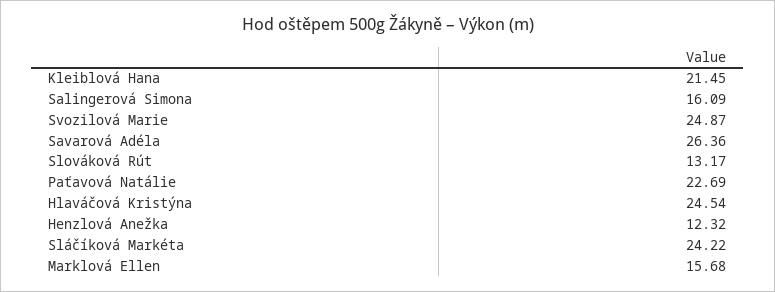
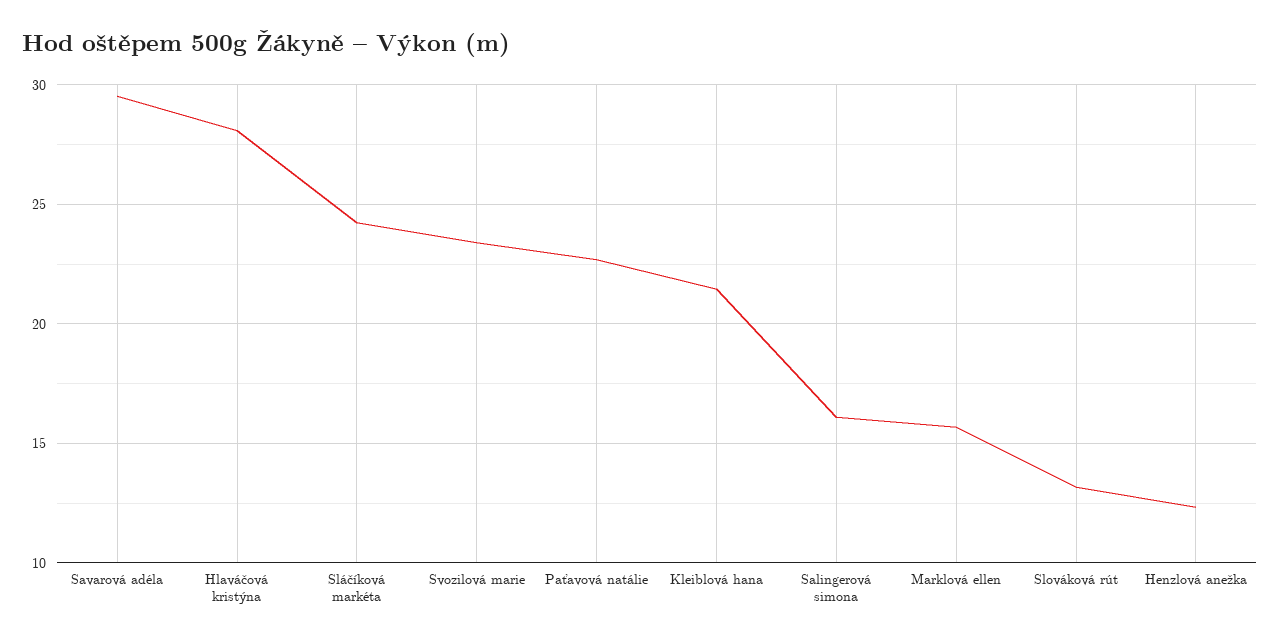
Svozilová Marie: 24.87 -> 23.5
Savarová Adéla: 26.36 -> 29.5
Hlaváčová Kristýna: 24.54 -> 28

